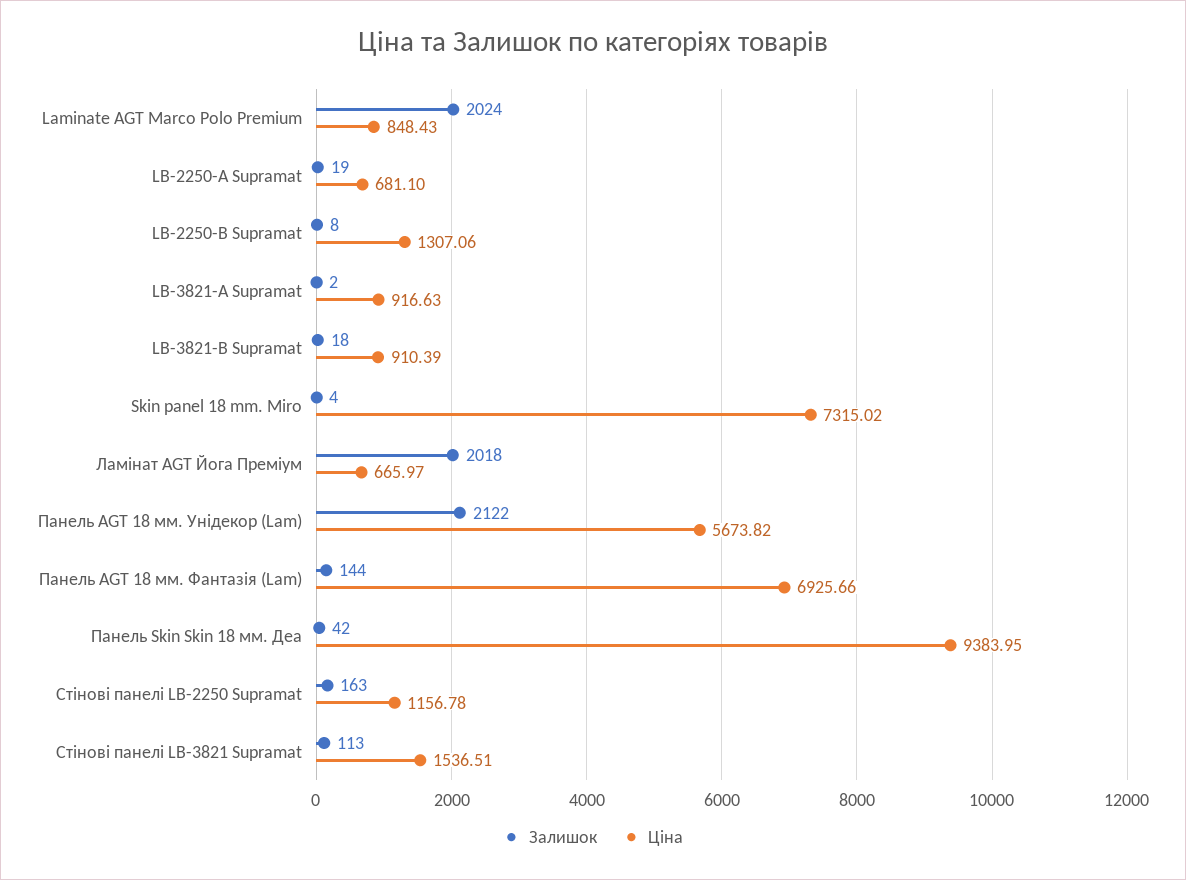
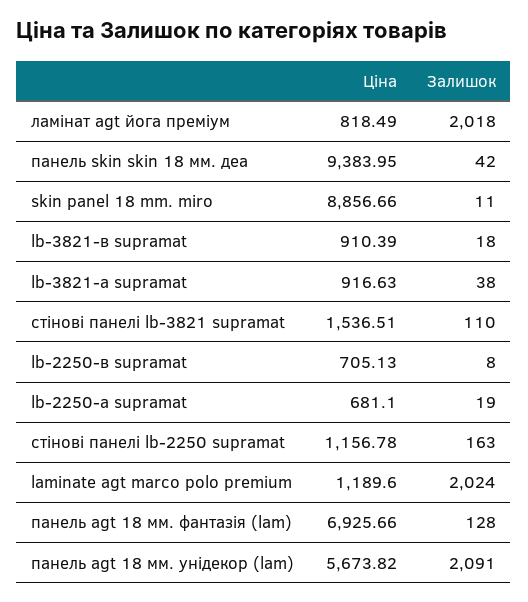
Ціна, Laminate AGT Marco Polo Premium: 848.43 -> 1189.6
Ціна, LB-2250-В Supramat: 1307.06 -> 705.13
Залишок, LB-3821-А Supramat: 2 -> 38
Залишок, Skin panel 18 mm. Miro: 4 -> 11
Ціна, Skin panel 18 mm. Miro: 7315.02 -> 8856.66
Ціна, Ламінат AGT Йога Преміум: 665.97 -> 818.49
Залишок, Панель AGT 18 мм. Унідекор (Lam): 2122 -> 2091
Залишок, Панель AGT 18 мм. Фантазія (Lam): 144 -> 128
Залишок, Стінові панелі LB-3821 Supramat: 113 -> 110

